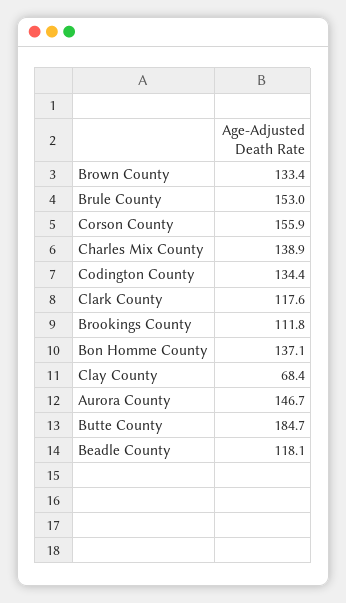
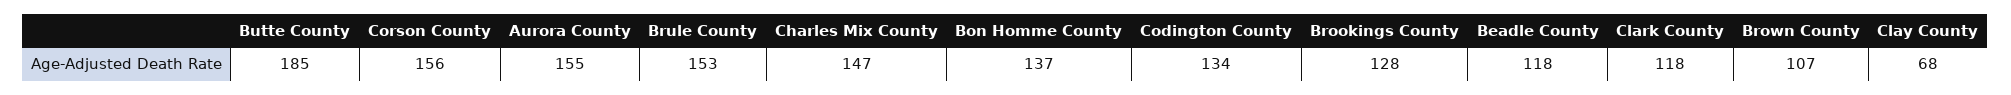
Brown County: 133.4 -> 107
Charles Mix County: 138.9 -> 147
Brookings County: 111.8 -> 128
Aurora County: 146.7 -> 155

